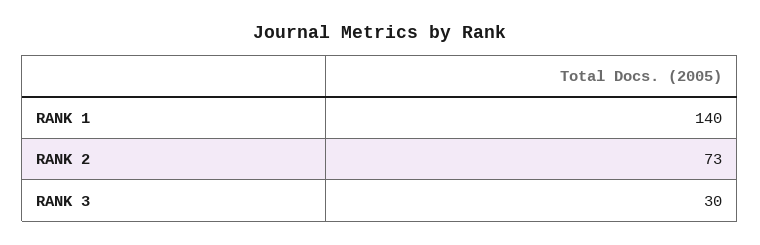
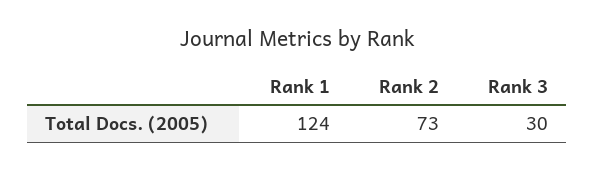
RANK 1: 140 -> 124

